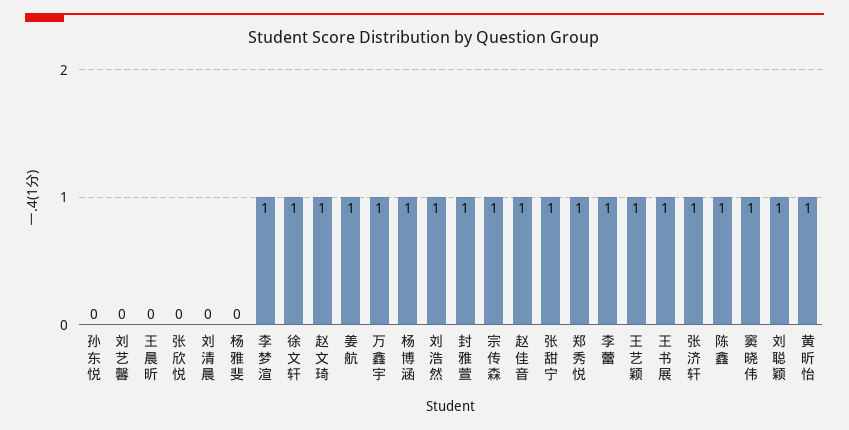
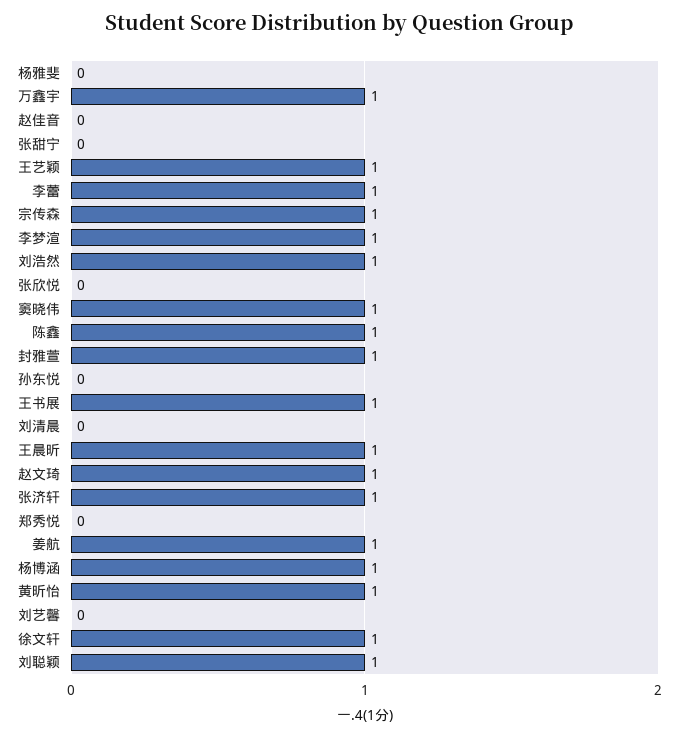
王晨昕: 0 -> 1
赵佳音: 1 -> 0
张甜宁: 1 -> 0
郑秀悦: 1 -> 0

